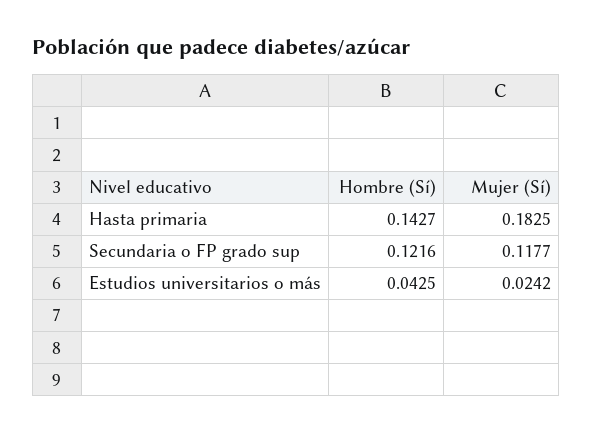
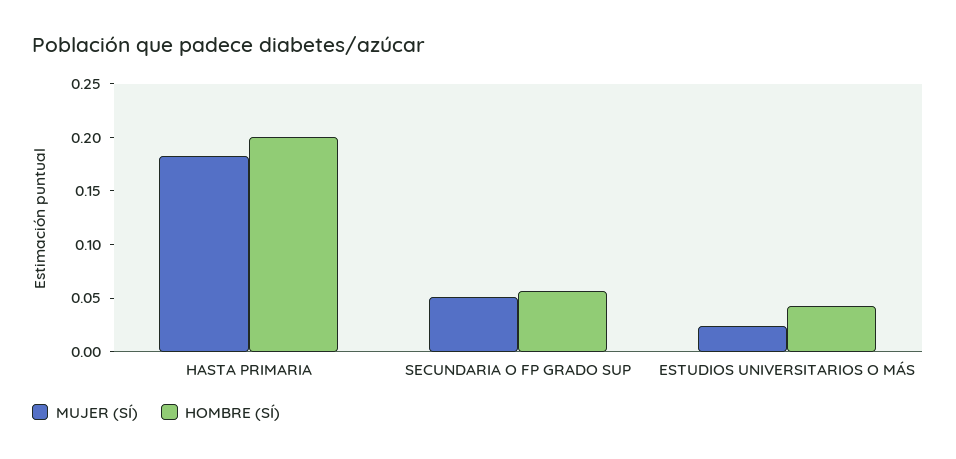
Hombre (Sí), Hasta primaria: 0.1427 -> 0.2
Hombre (Sí), Secundaria o FP grado sup: 0.1216 -> 0.06
Mujer (Sí), Secundaria o FP grado sup: 0.1177 -> 0.05

